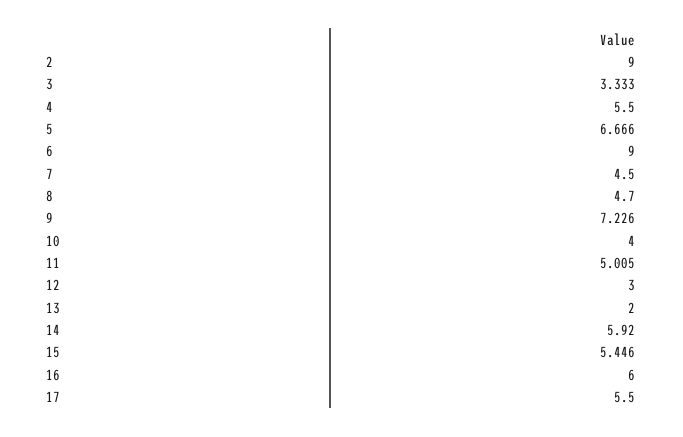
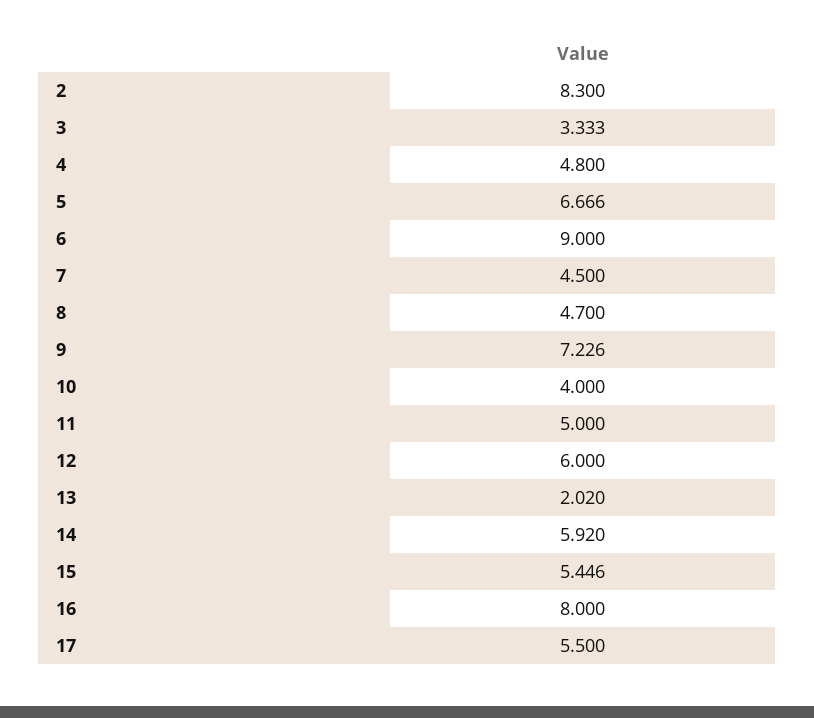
2: 9 -> 8.3
4: 5.5 -> 4.8
11: 5.005 -> 5
12: 3 -> 6
13: 2 -> 2.02
16: 6 -> 8

